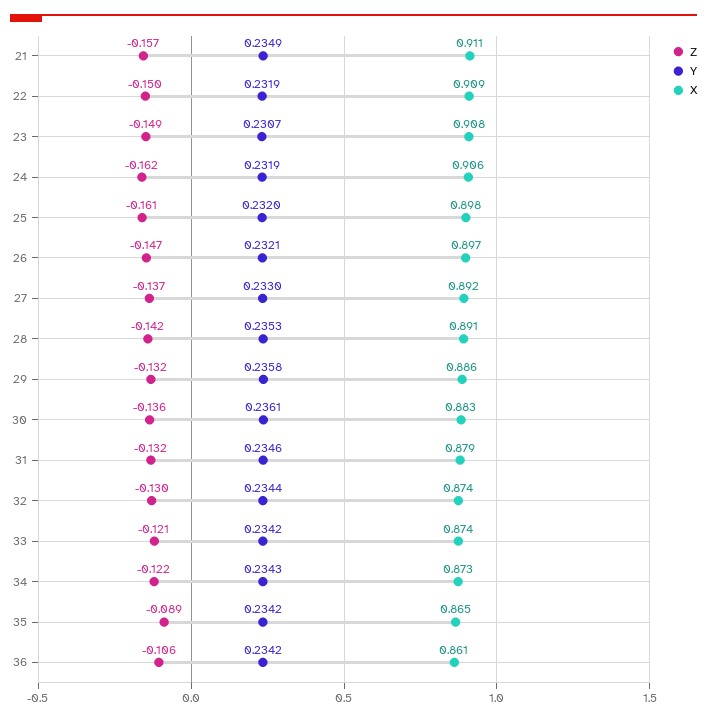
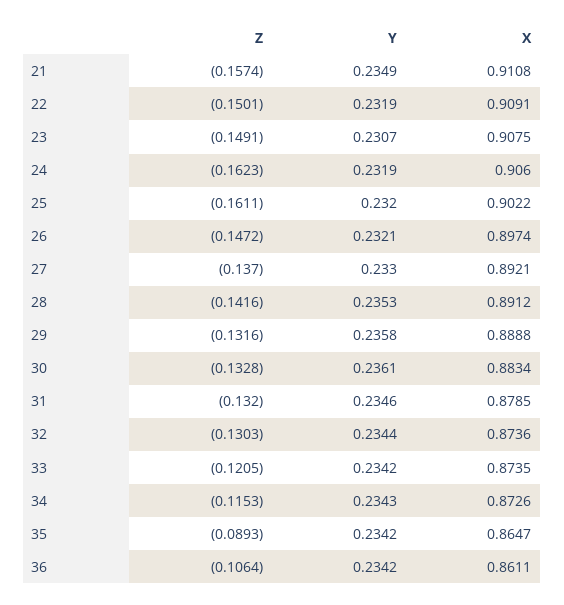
X, 25: 0.898 -> 0.9022
X, 29: 0.886 -> 0.8888
Z, 30: -0.136 -> -0.1328
Z, 34: -0.122 -> -0.1153

